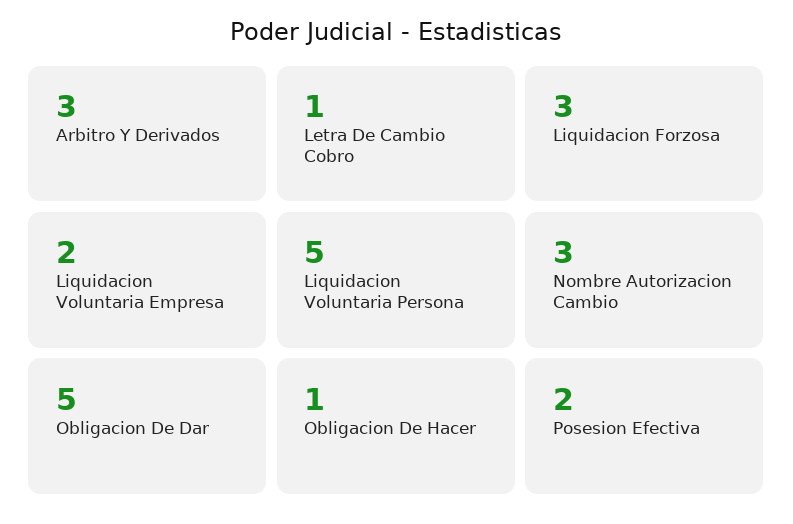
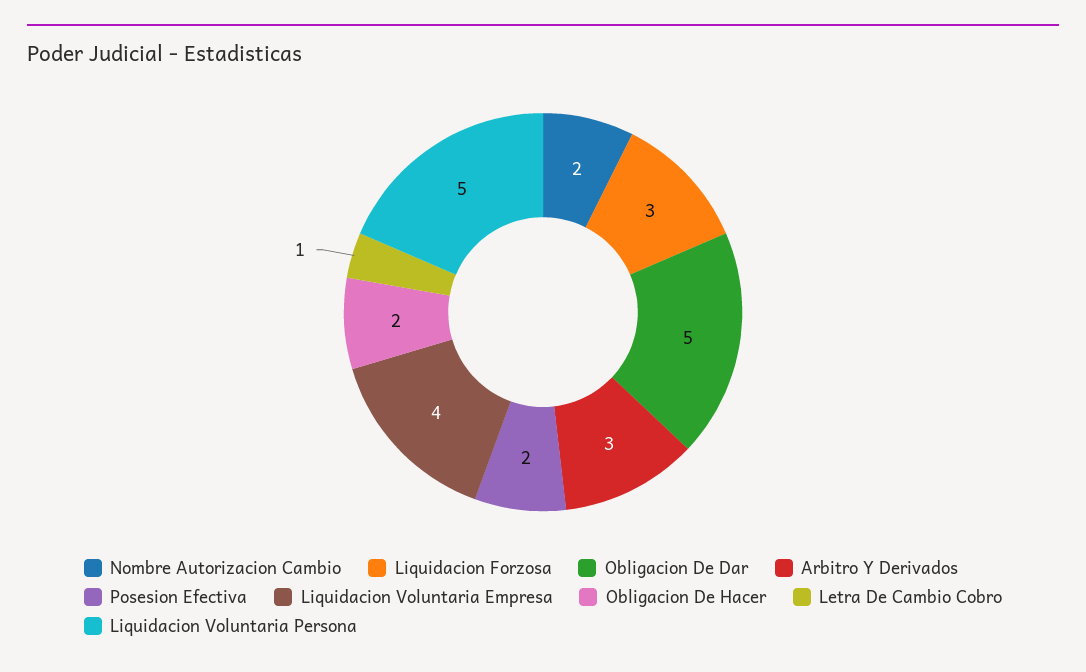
Liquidacion Voluntaria Empresa: 2 -> 4
Nombre Autorizacion Cambio: 3 -> 2
Obligacion De Hacer: 1 -> 2

